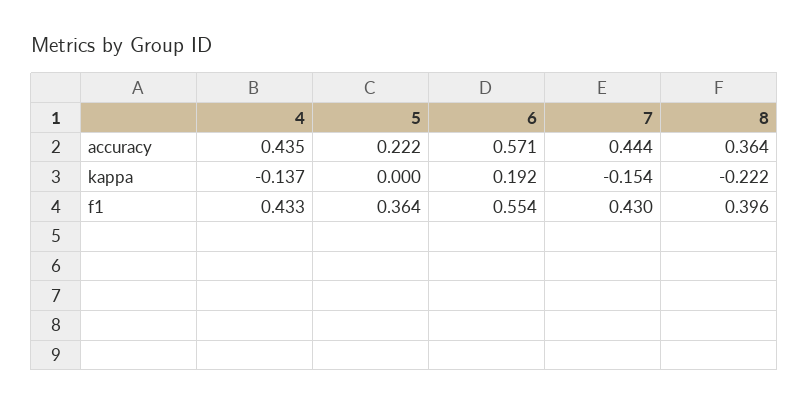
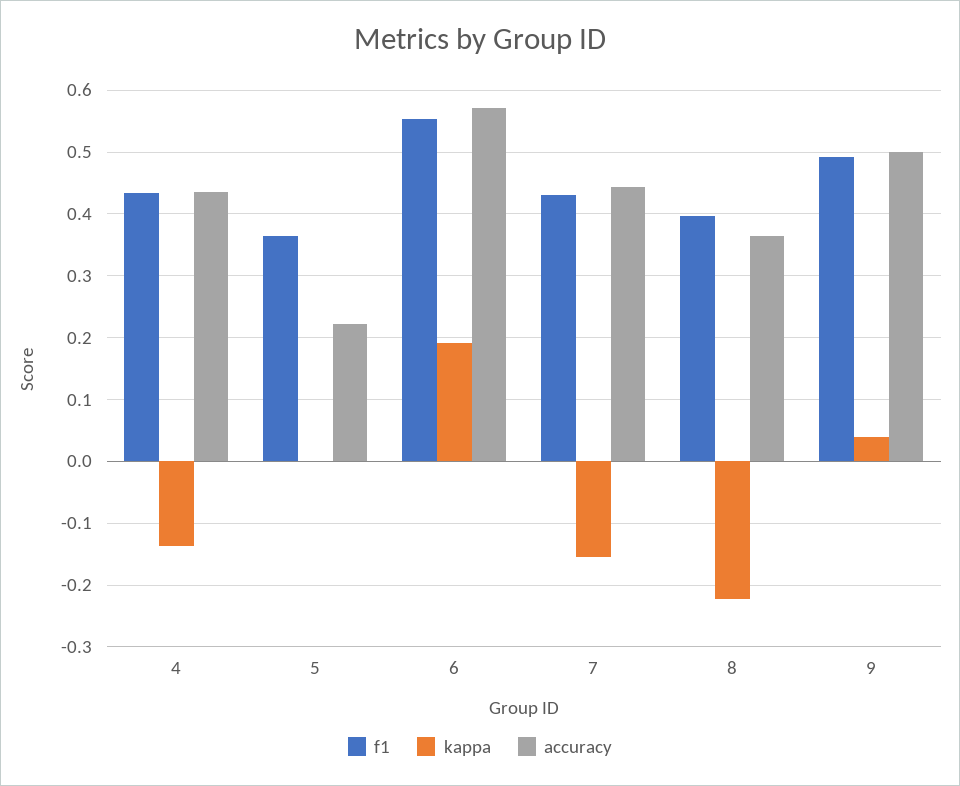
f1, 9: none -> 0.49
kappa, 9: none -> 0.04
accuracy, 9: none -> 0.5

